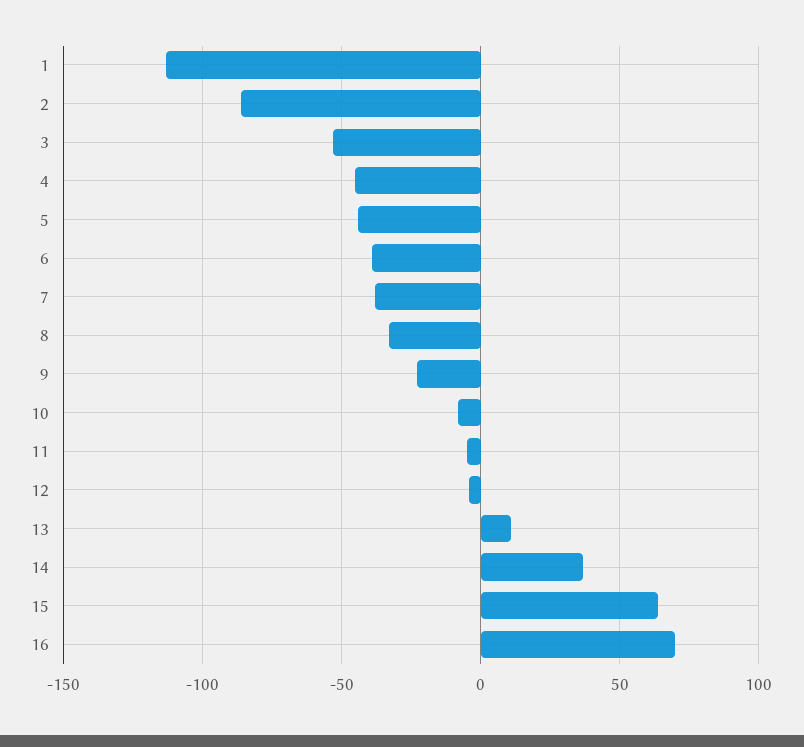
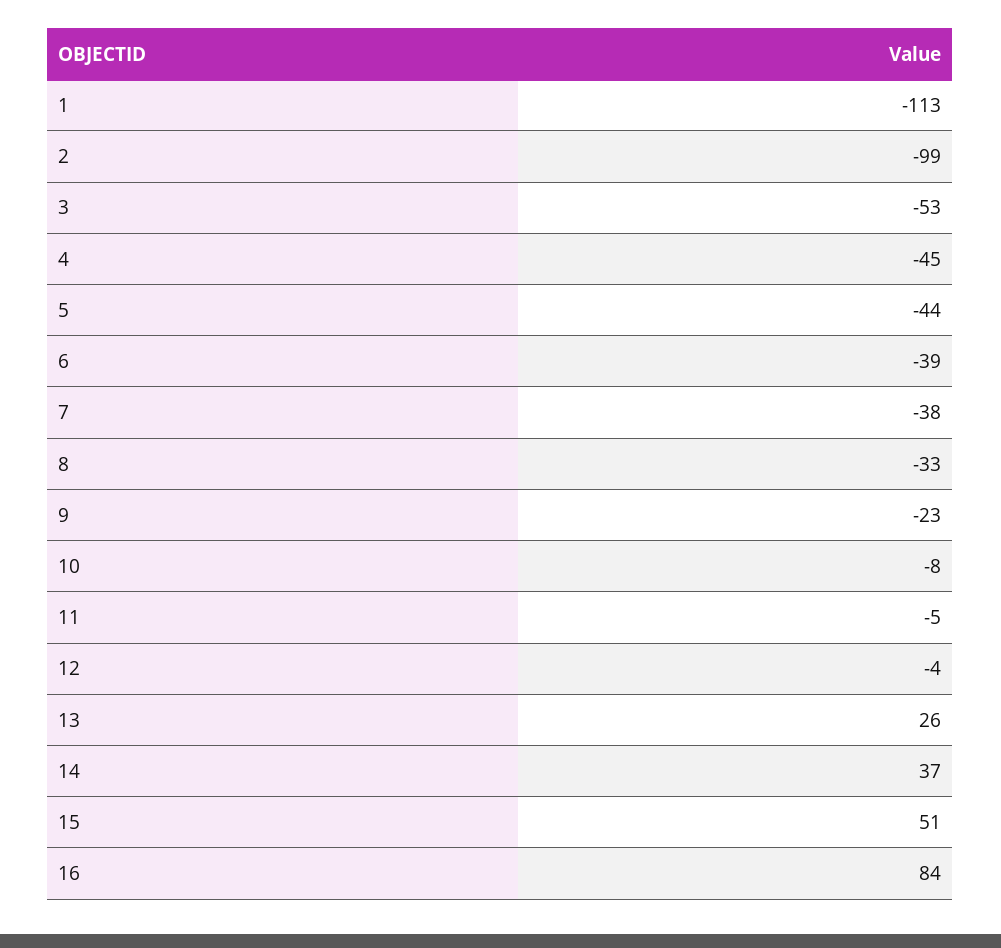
2: -85 -> -99
13: 10 -> 26
15: 65 -> 51
16: 70 -> 84

